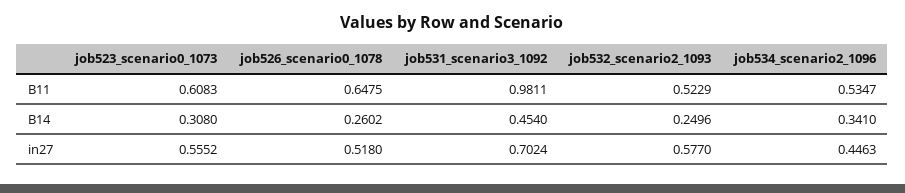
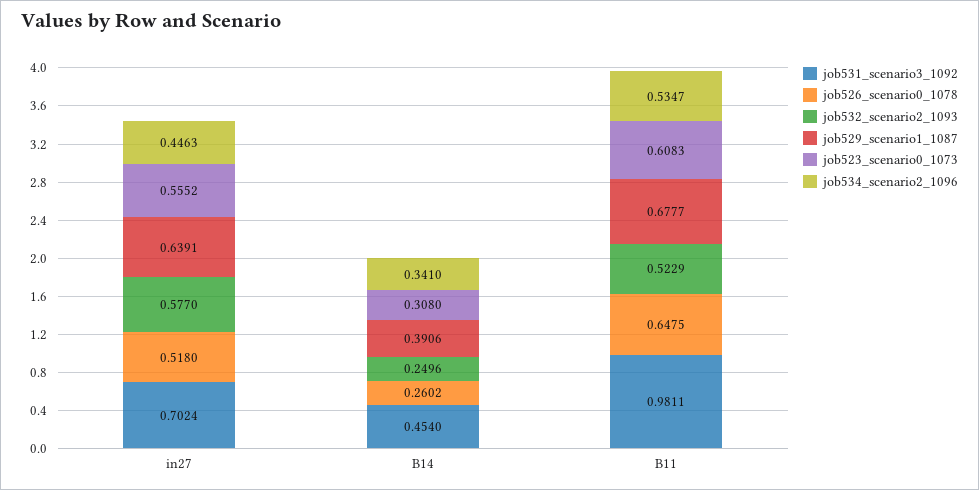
job529_scenario1_1087, in27: none -> 0.6391
job529_scenario1_1087, B14: none -> 0.3906
job529_scenario1_1087, B11: none -> 0.6777

